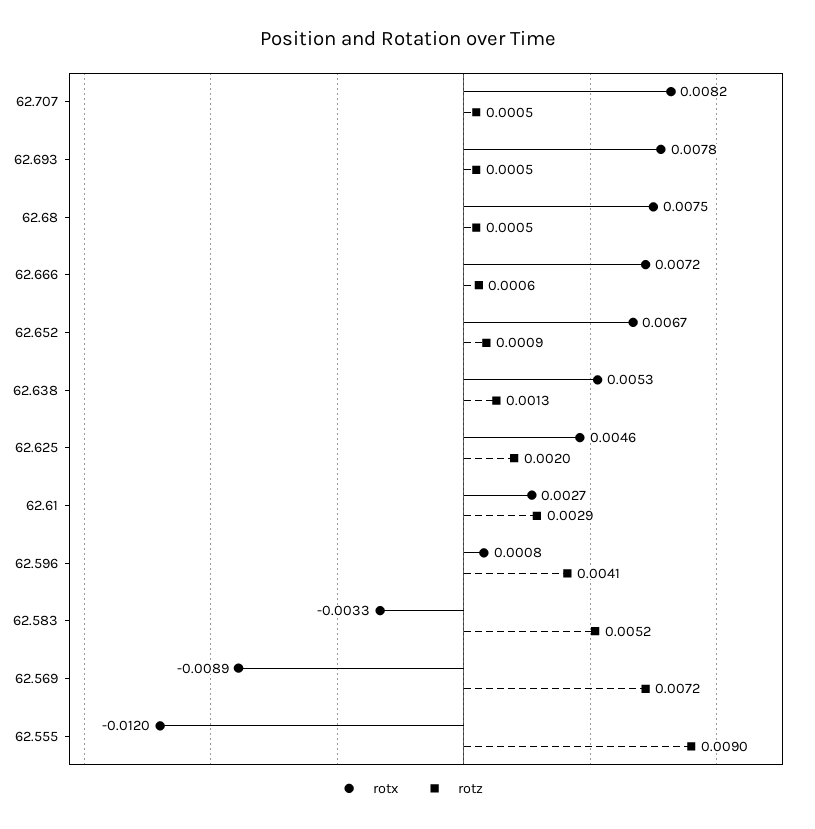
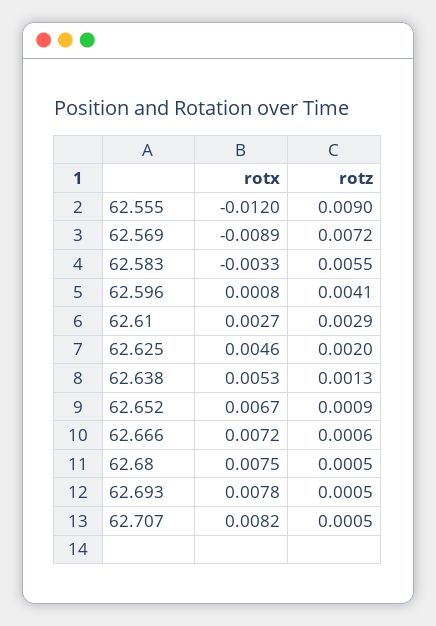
rotz, 62.583: 0.0052 -> 0.0055

